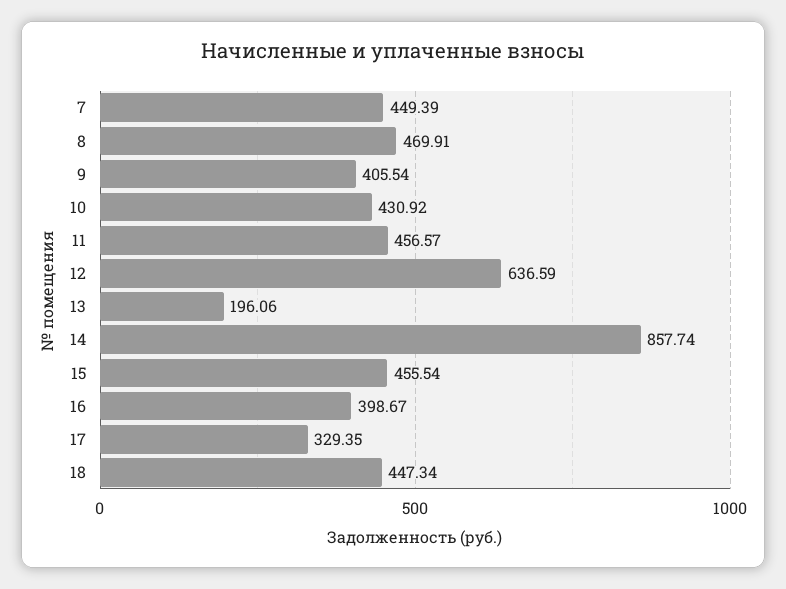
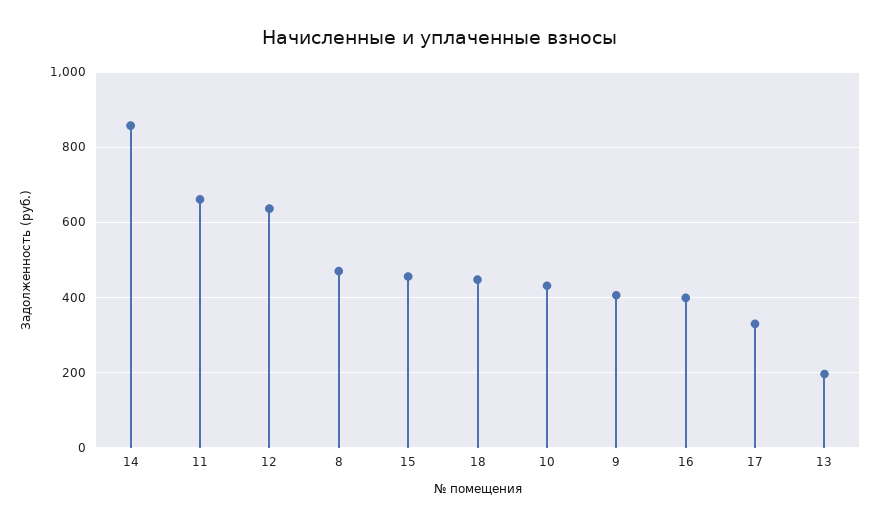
7: 449.39 -> none
11: 456.57 -> 660

